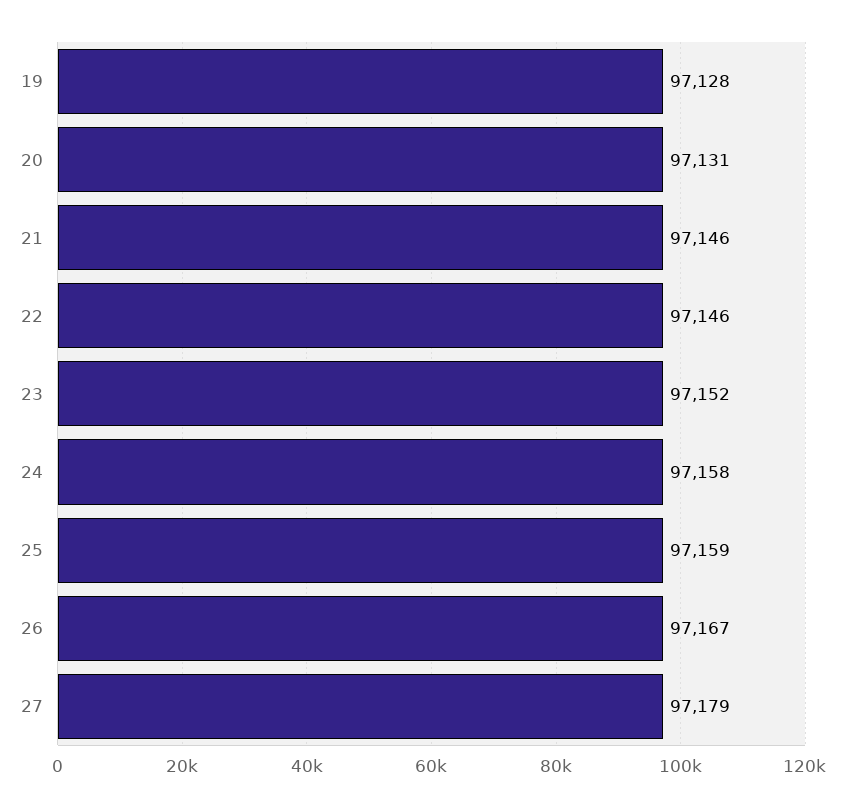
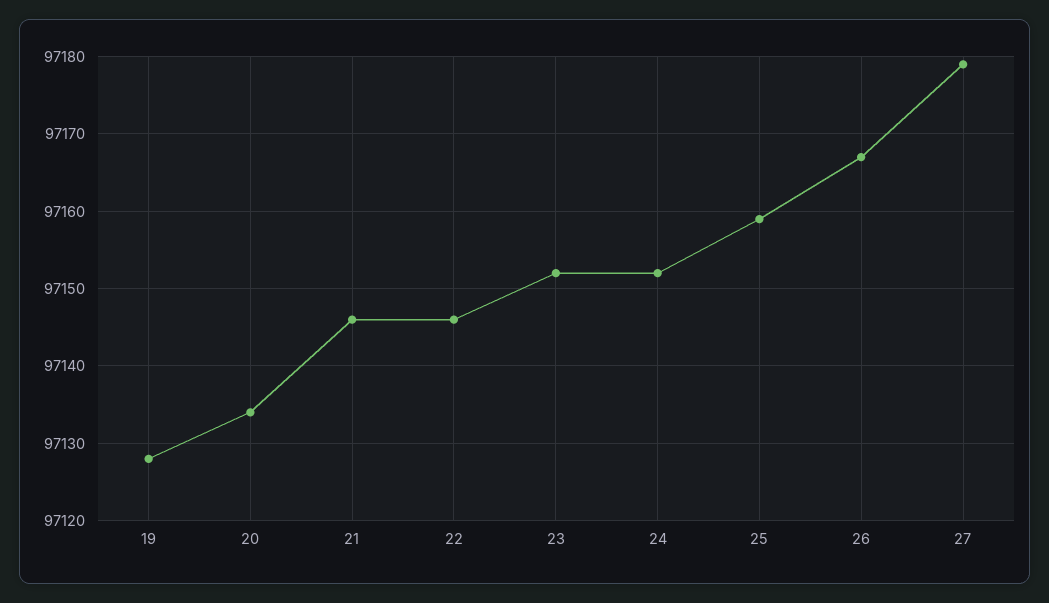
20: 97131 -> 97134
24: 97158 -> 97152

